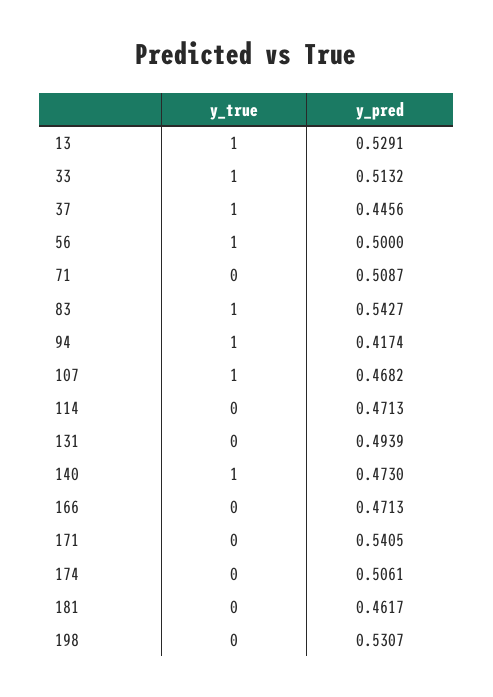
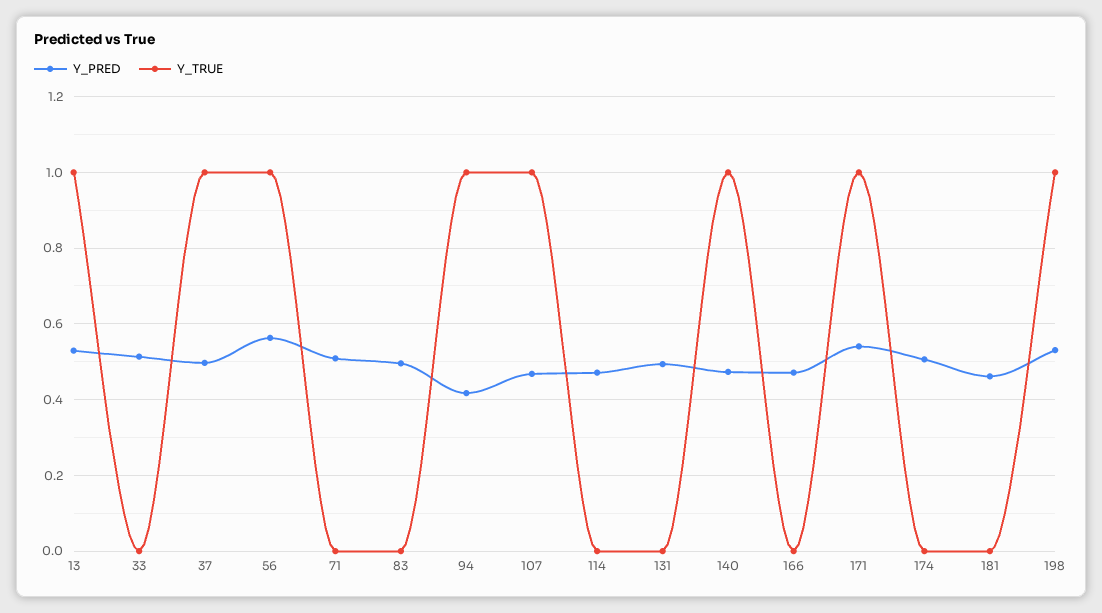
y_true, 33: 1 -> 0
y_pred, 37: 0.4456 -> 0.5
y_pred, 56: 0.5 -> 0.56
y_true, 83: 1 -> 0
y_pred, 83: 0.5427 -> 0.5
y_true, 171: 0 -> 1
y_true, 198: 0 -> 1

